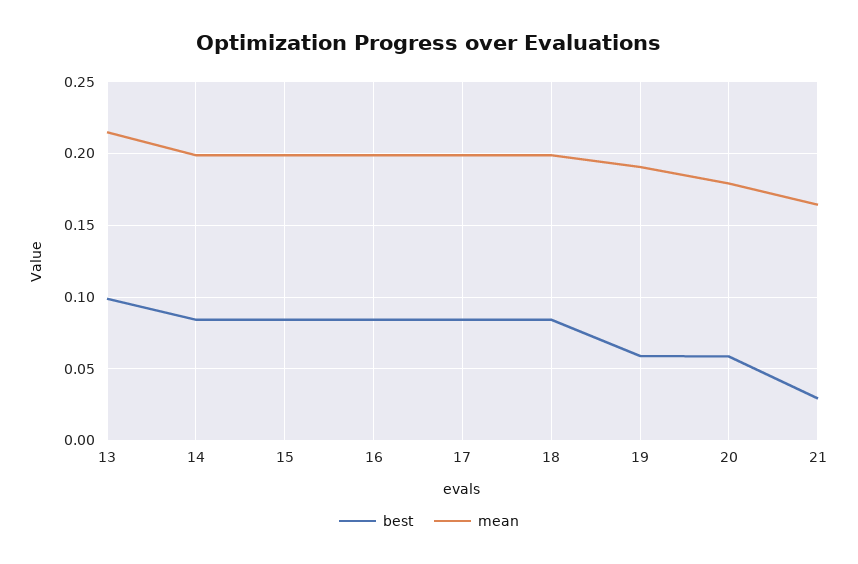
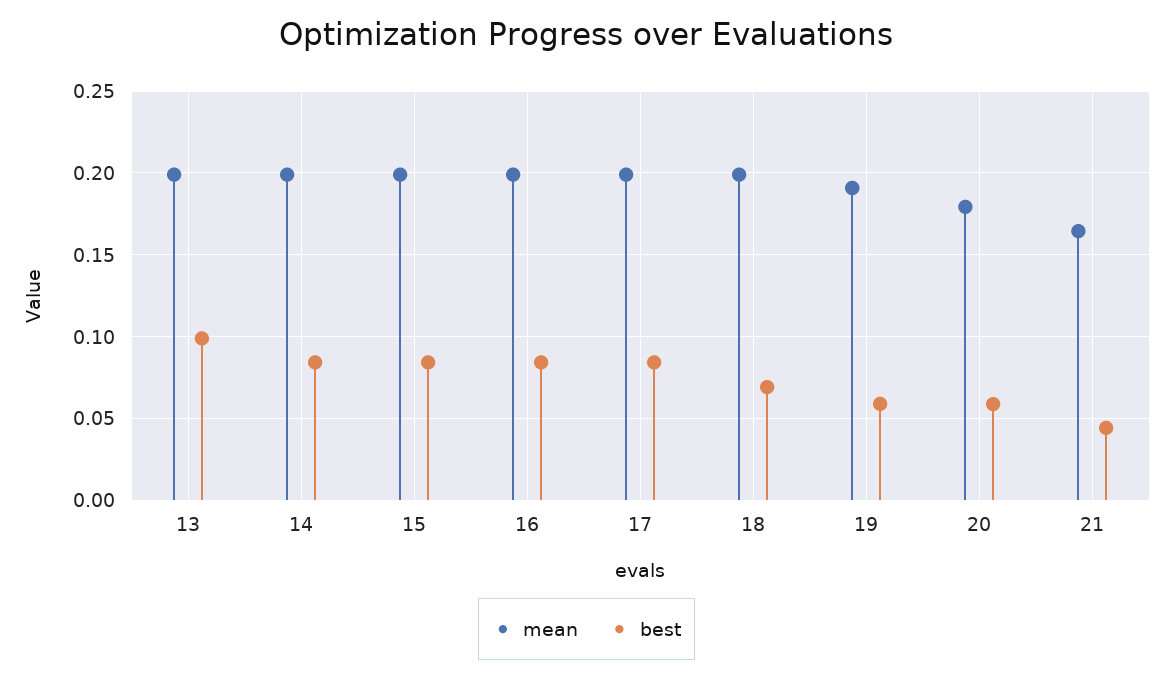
mean, 13: 0.215 -> 0.2
best, 18: 0.085 -> 0.07
best, 21: 0.03 -> 0.045

